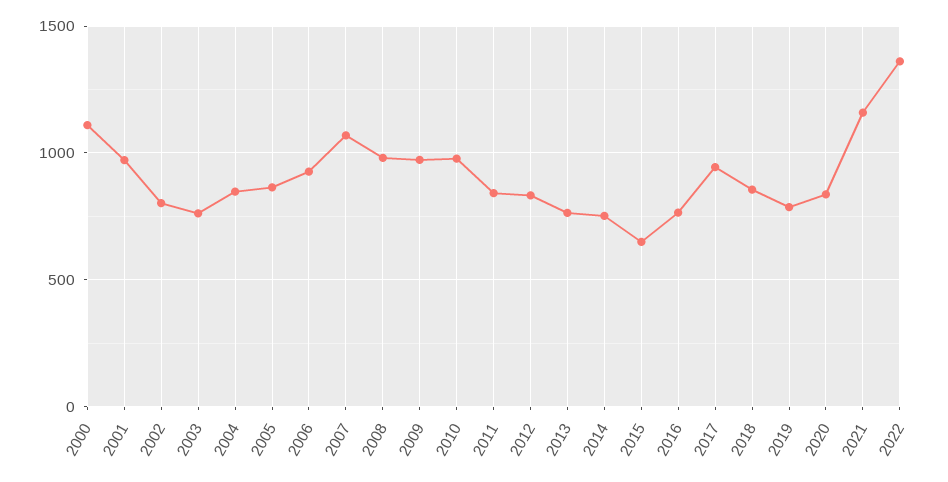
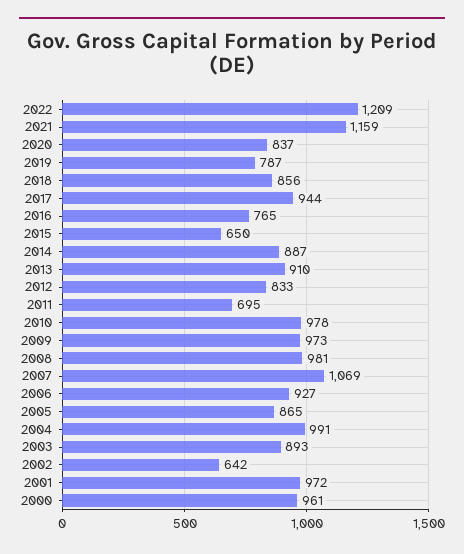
2000: 1100 -> 961
2002: 800 -> 642
2003: 750 -> 893
2004: 850 -> 991
2011: 850 -> 695
2013: 750 -> 910
2014: 750 -> 887
2022: 1350 -> 1209

